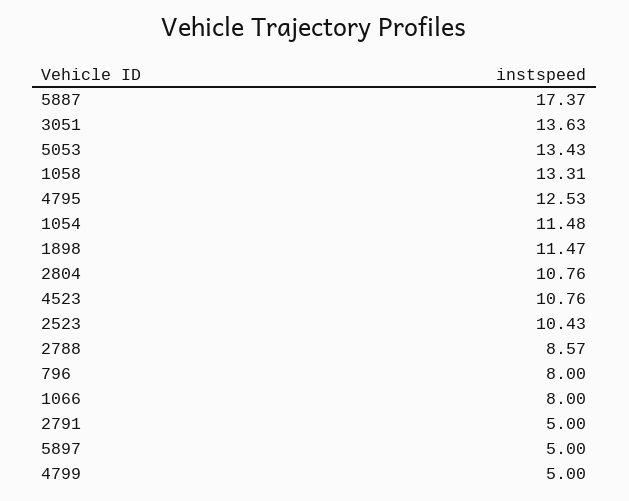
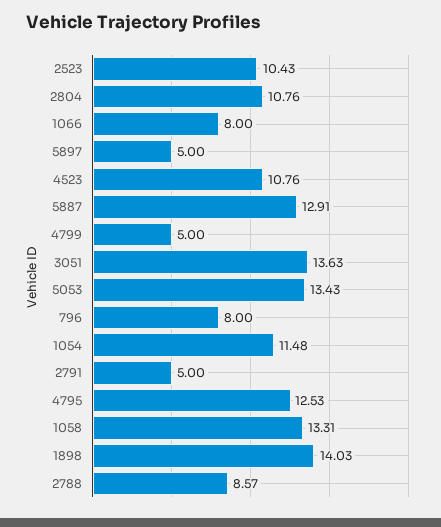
5887: 17.37 -> 12.91
1898: 11.47 -> 14.03

